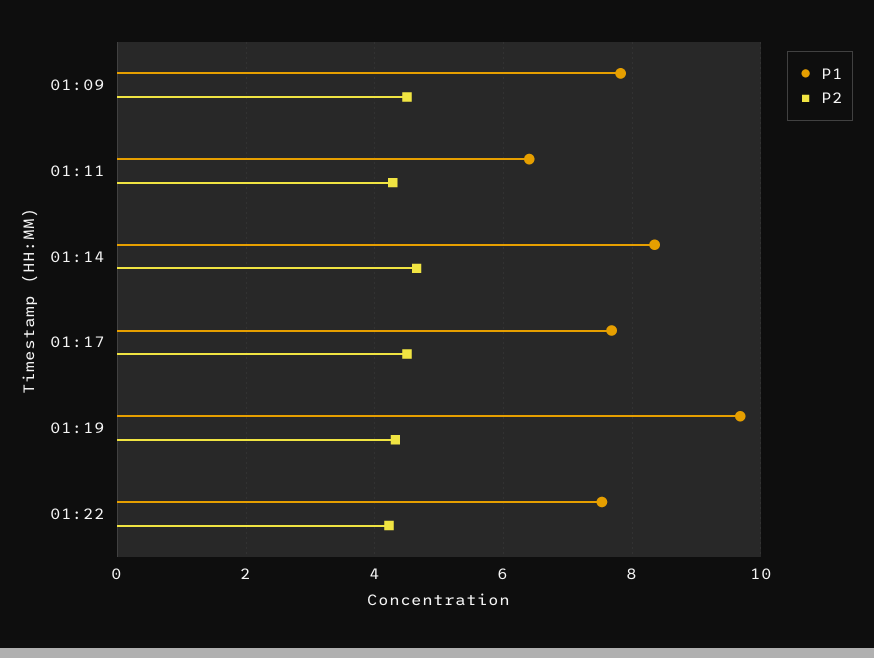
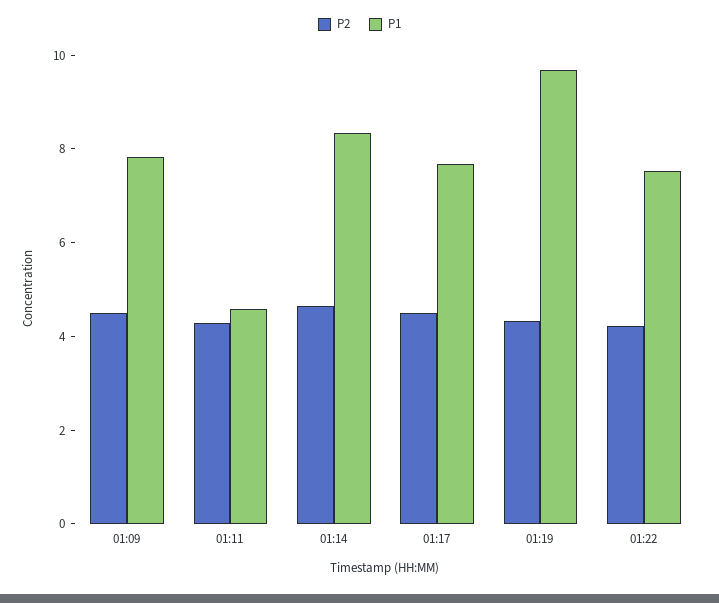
P1, 01:11: 6.4 -> 4.5

